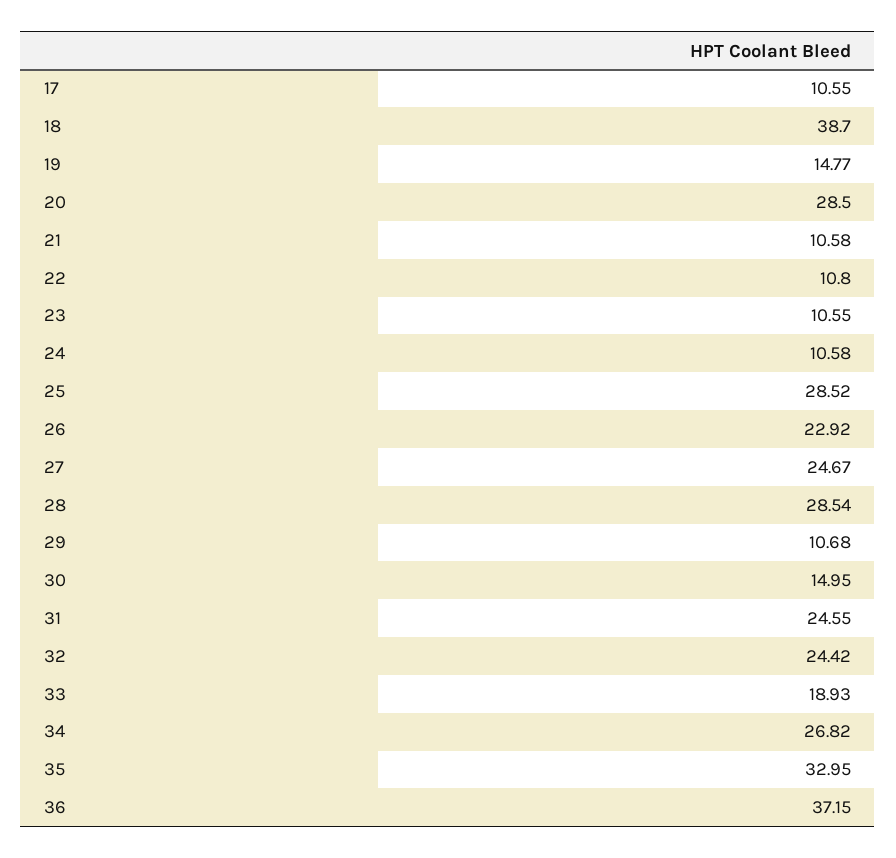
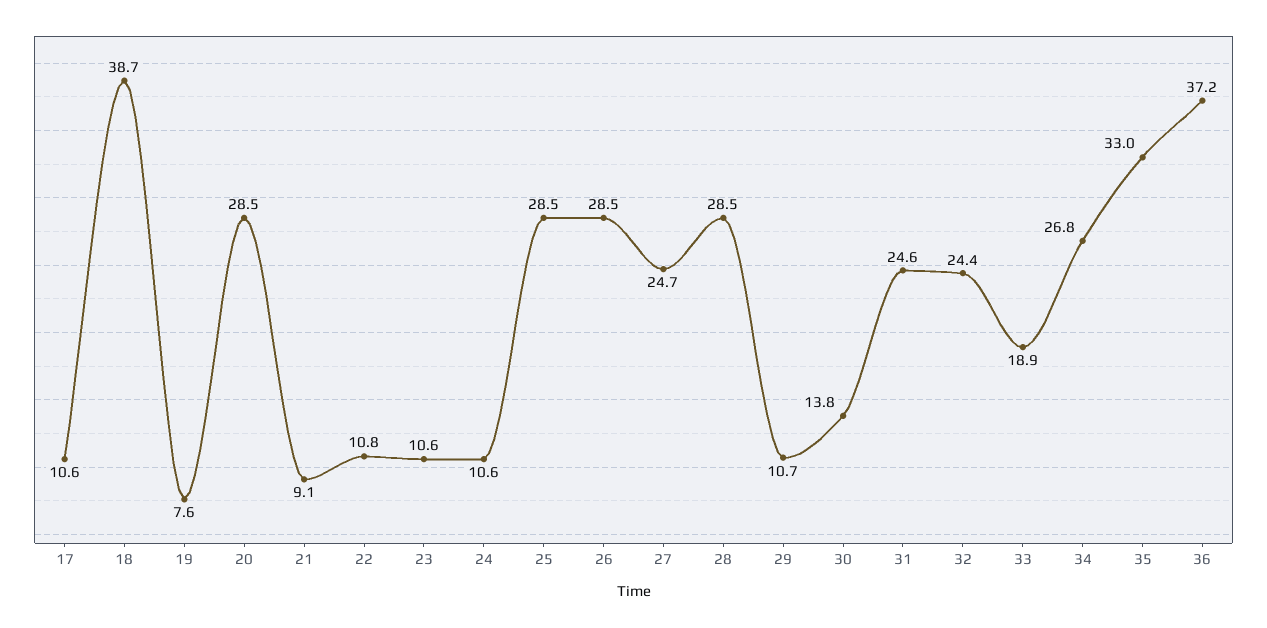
19: 14.77 -> 7.6
21: 10.58 -> 9.1
26: 22.92 -> 28.5
30: 14.95 -> 13.8

